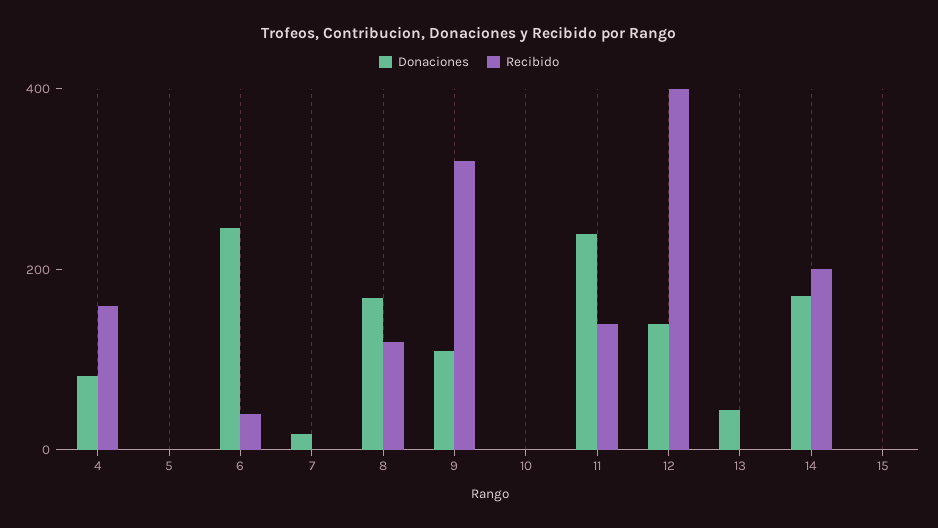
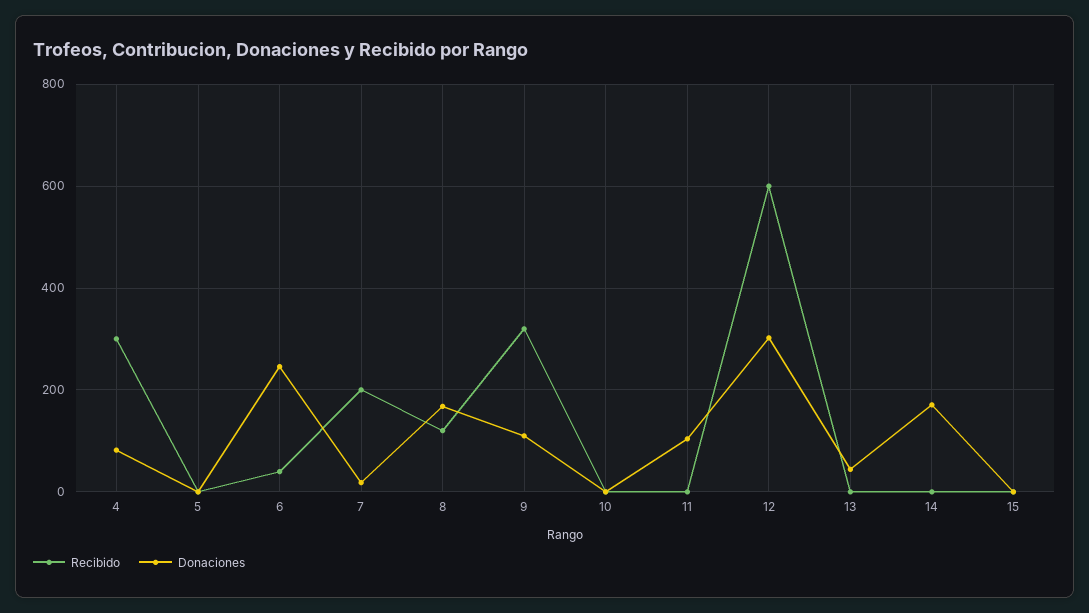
Recibido, 4: 150 -> 300
Recibido, 7: 0 -> 200
Donaciones, 11: 250 -> 100
Recibido, 11: 150 -> 0
Donaciones, 12: 150 -> 300
Recibido, 12: 400 -> 600
Recibido, 14: 200 -> 0

